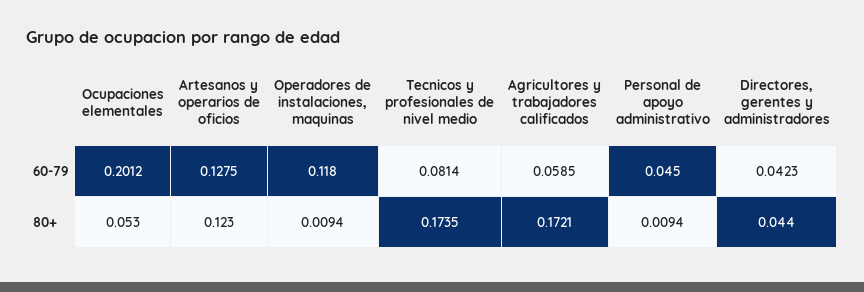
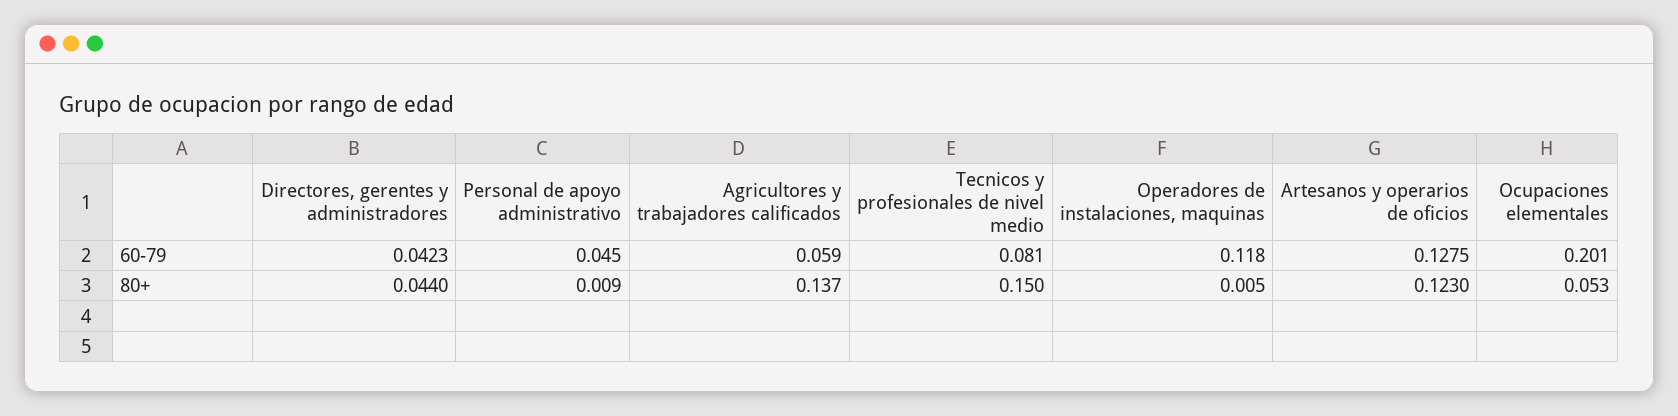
Operadores de instalaciones, maquinas, 80+: 0.0094 -> 0.005
Tecnicos y profesionales de nivel medio, 80+: 0.1735 -> 0.15
Agricultores y trabajadores calificados, 80+: 0.1721 -> 0.137

